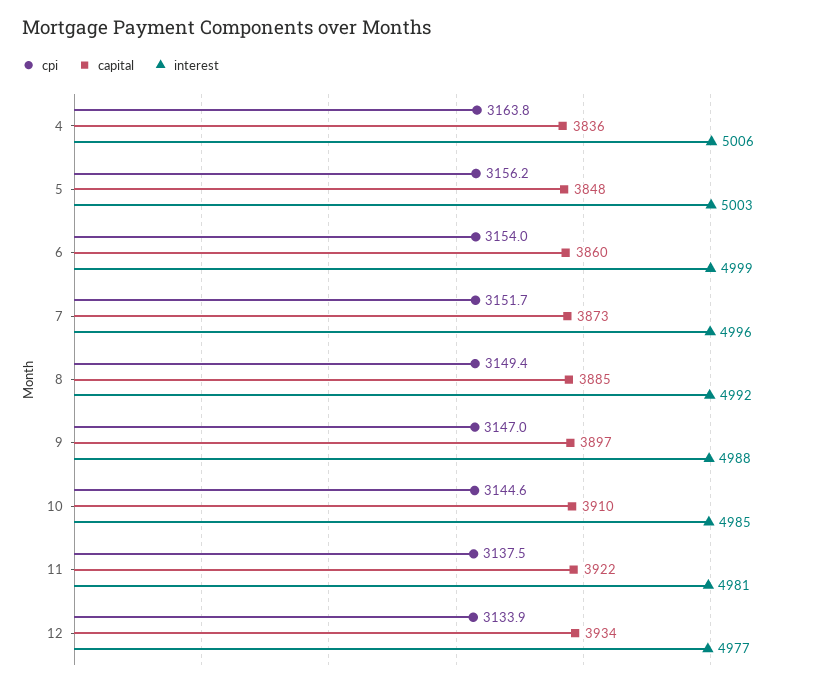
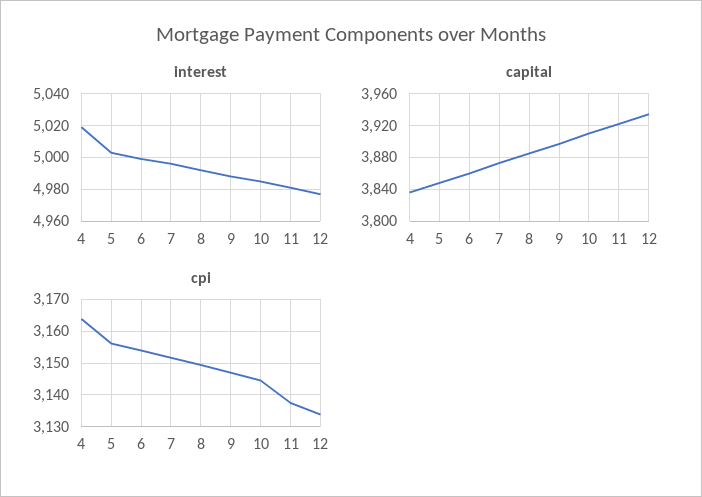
interest, 4: 5006 -> 5020

